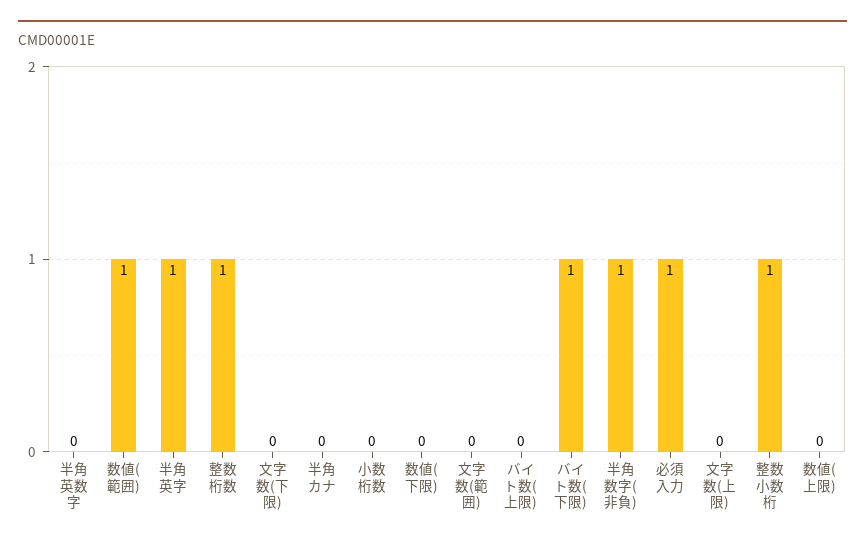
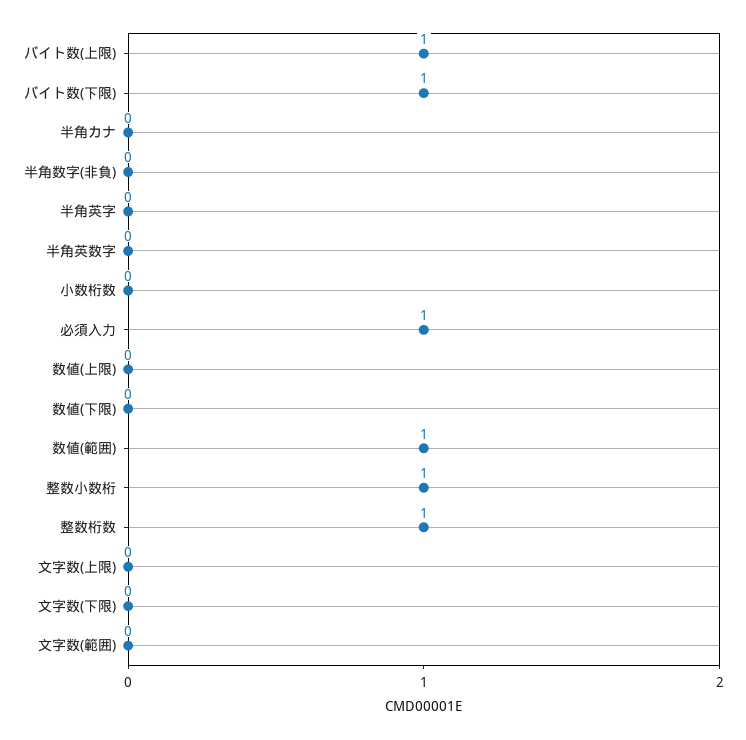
半角英字: 1 -> 0
バイト数(上限): 0 -> 1
半角数字(非負): 1 -> 0

